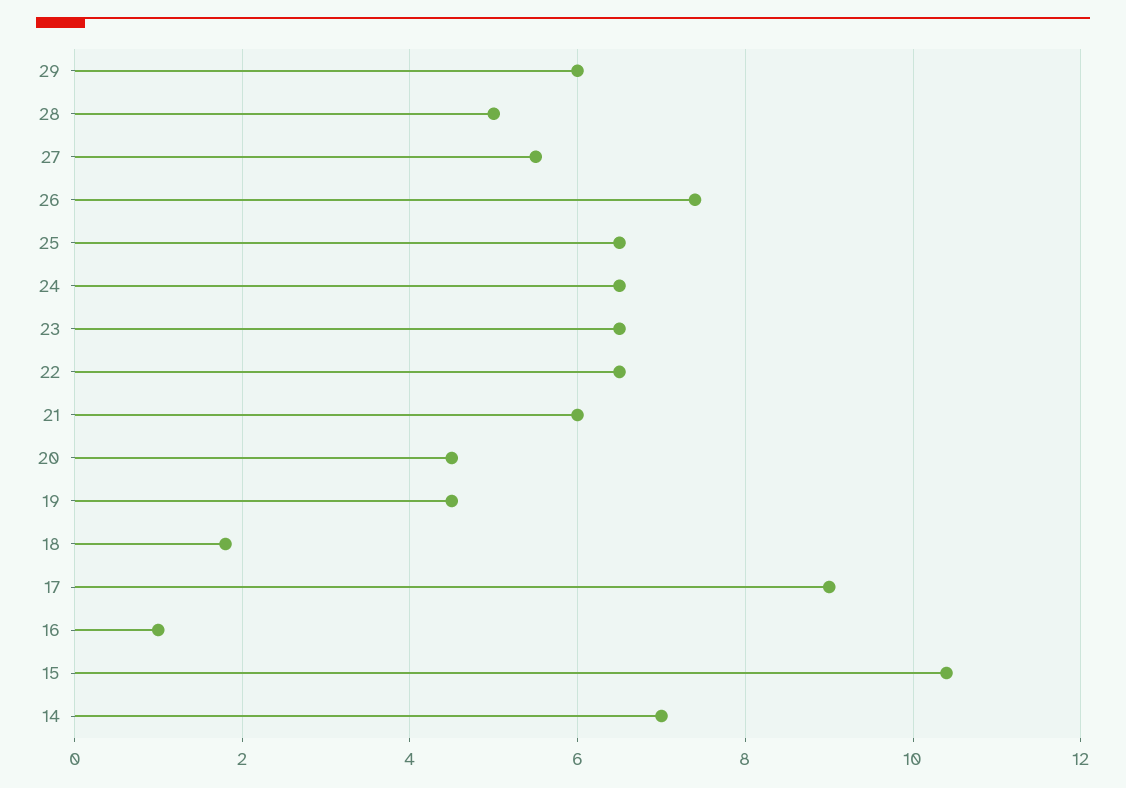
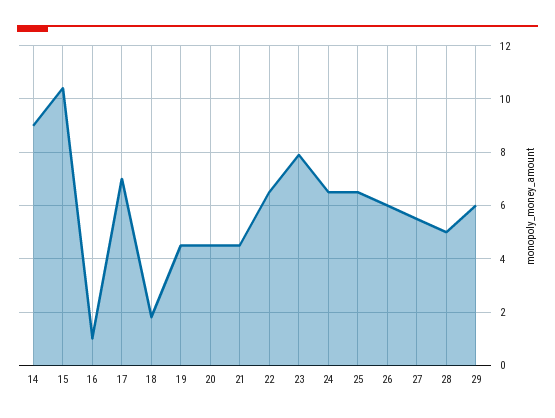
26: 7.5 -> 6
23: 6.5 -> 8
21: 6 -> 4.5
17: 9 -> 7
14: 7 -> 9

